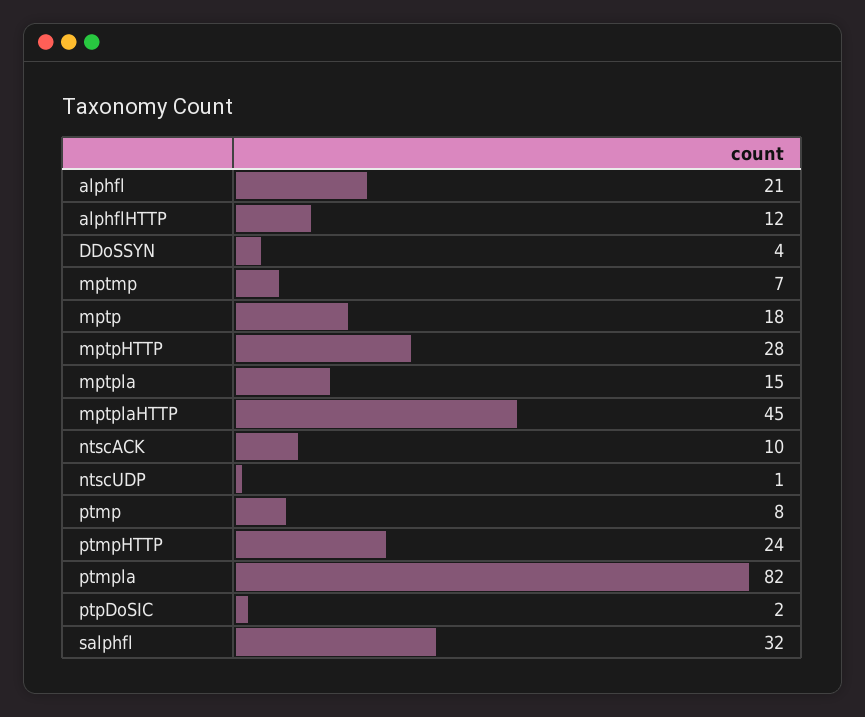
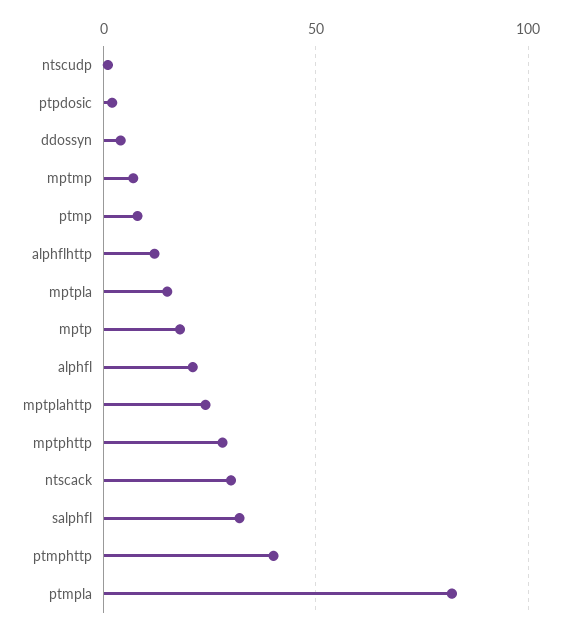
mptplaHTTP: 45 -> 25
ntscACK: 10 -> 30
ptmpHTTP: 24 -> 40

